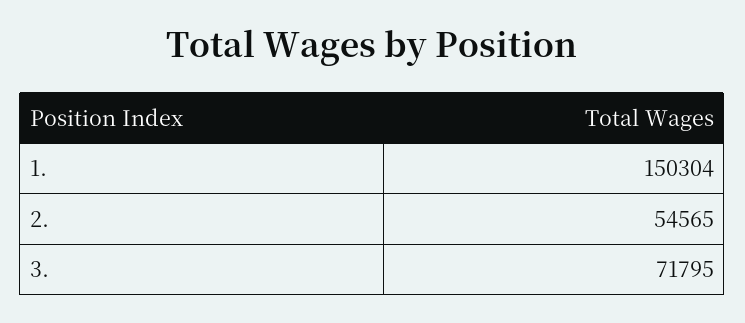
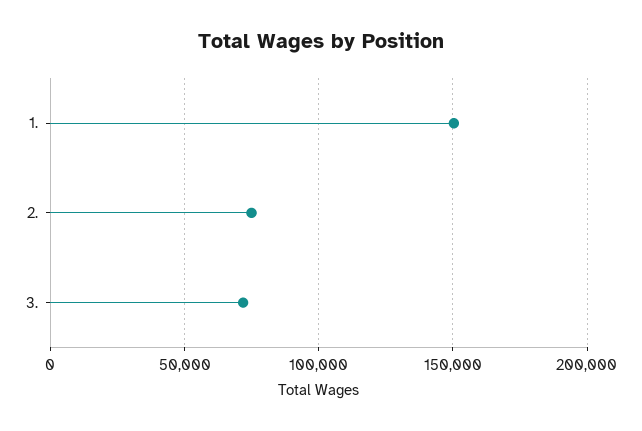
2.: 54565 -> 75000

